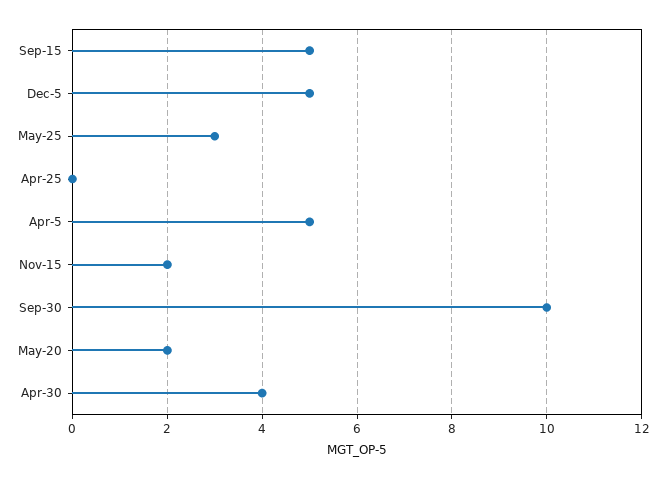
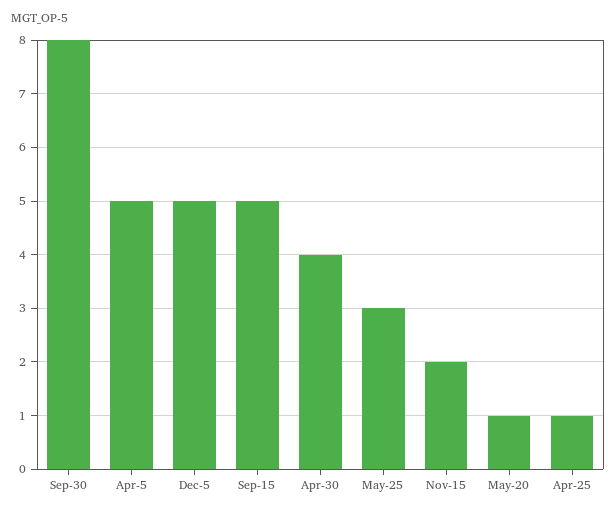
Apr-25: 0 -> 1
Sep-30: 10 -> 8
May-20: 2 -> 1

